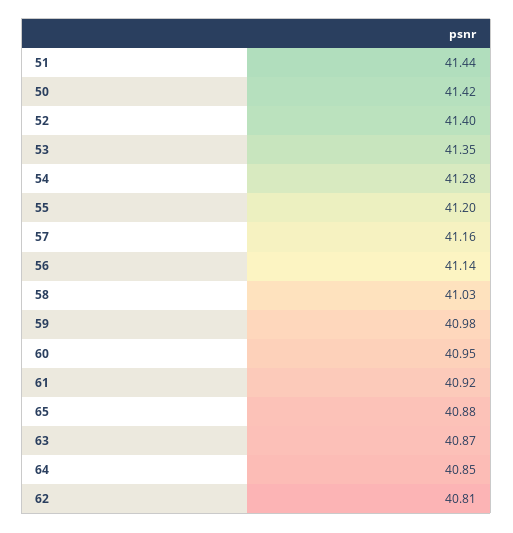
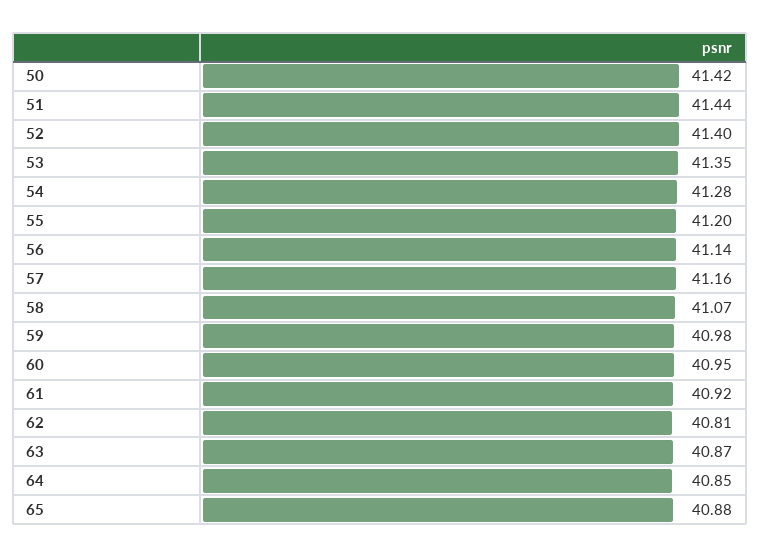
58: 41.03 -> 41.07

